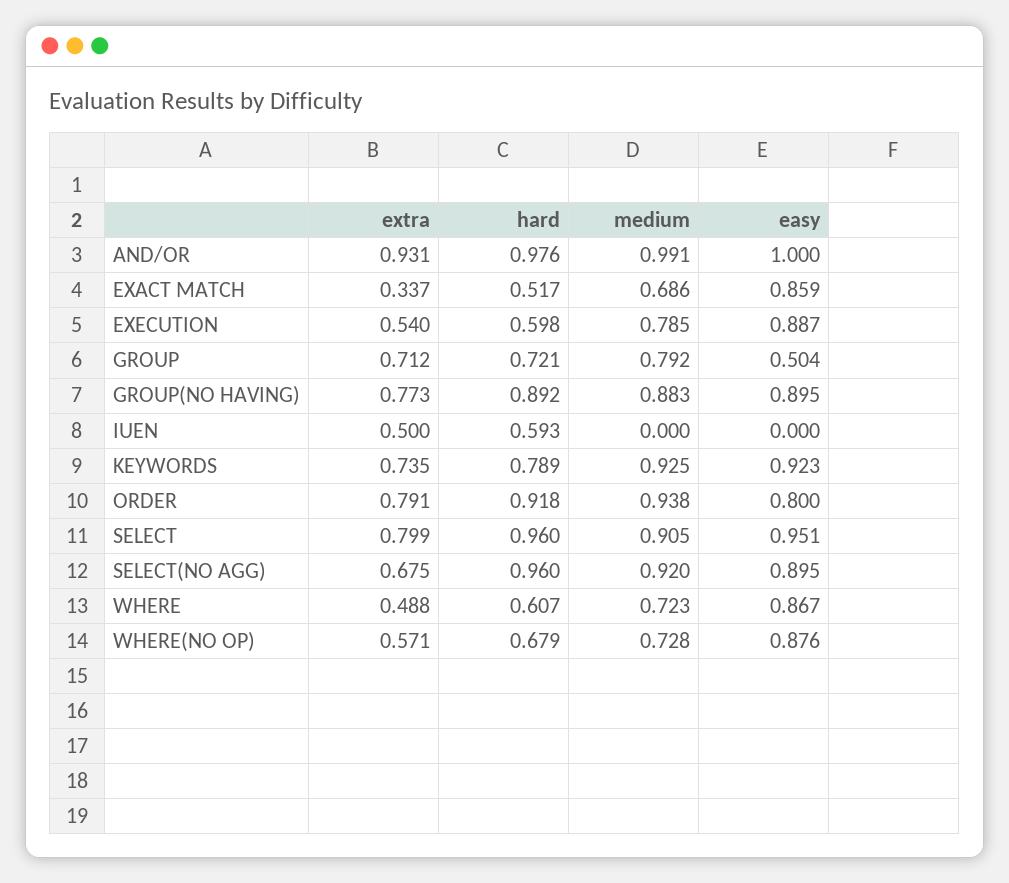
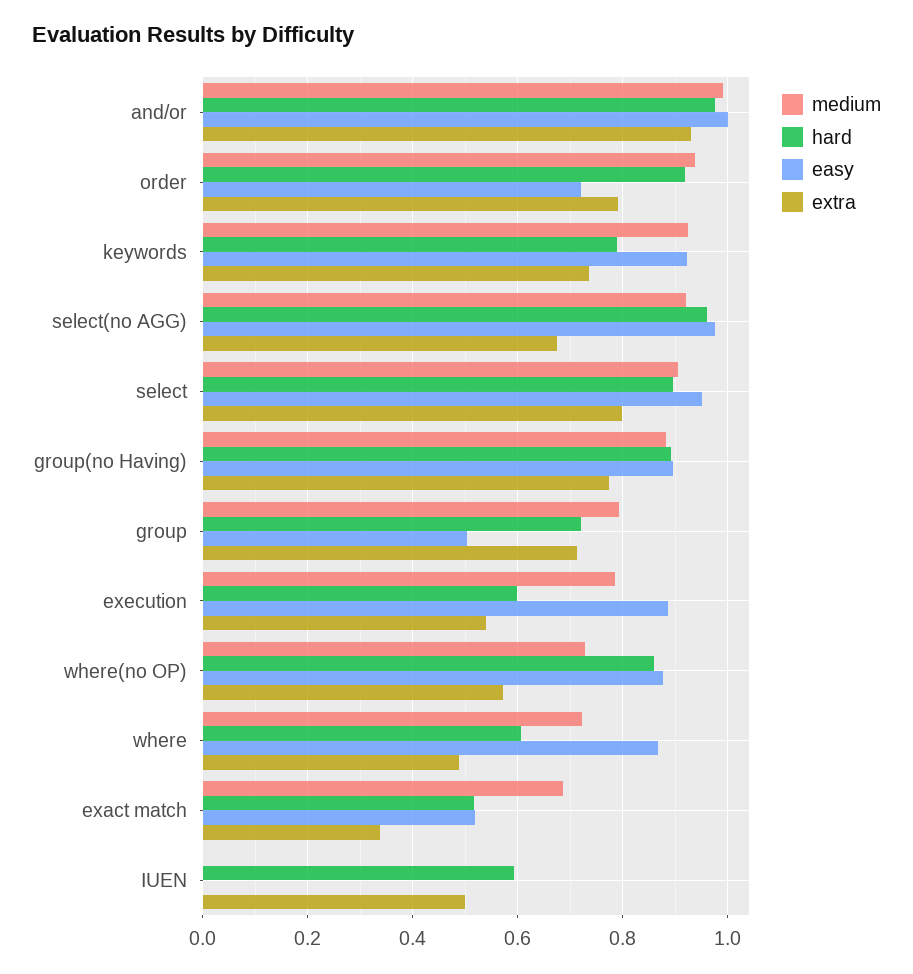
easy, EXACT MATCH: 0.859 -> 0.52
easy, ORDER: 0.8 -> 0.72
hard, SELECT: 0.96 -> 0.9
easy, SELECT(NO AGG): 0.895 -> 0.98
hard, WHERE(NO OP): 0.679 -> 0.86

